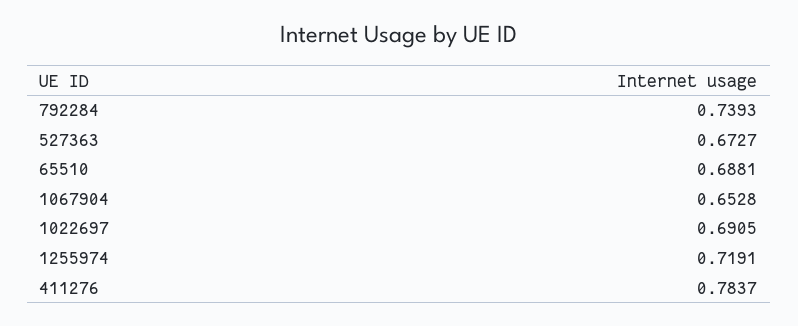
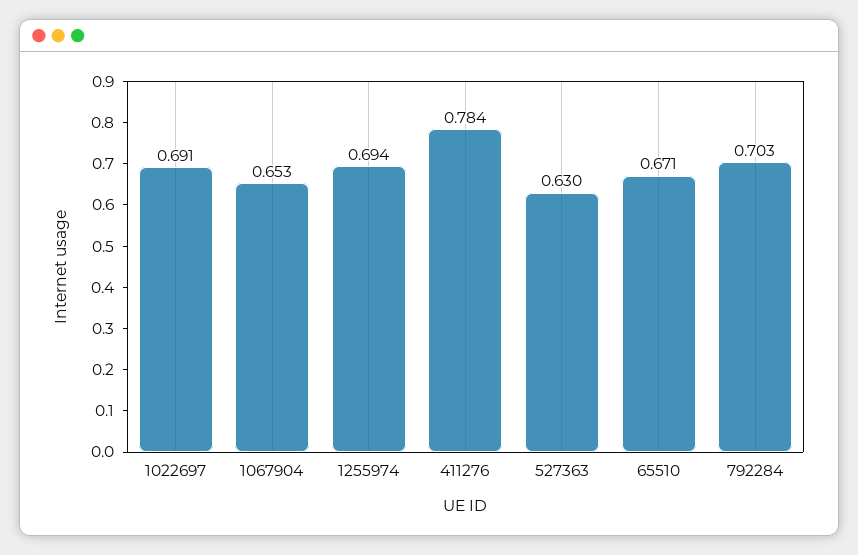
792284: 0.7393 -> 0.703
527363: 0.6727 -> 0.63
65510: 0.6881 -> 0.671
1255974: 0.7191 -> 0.694

